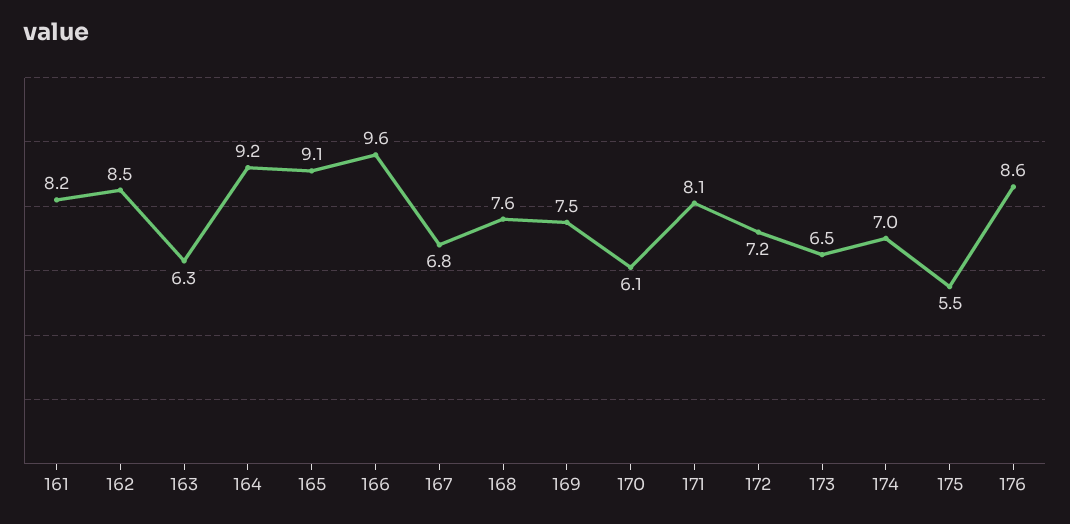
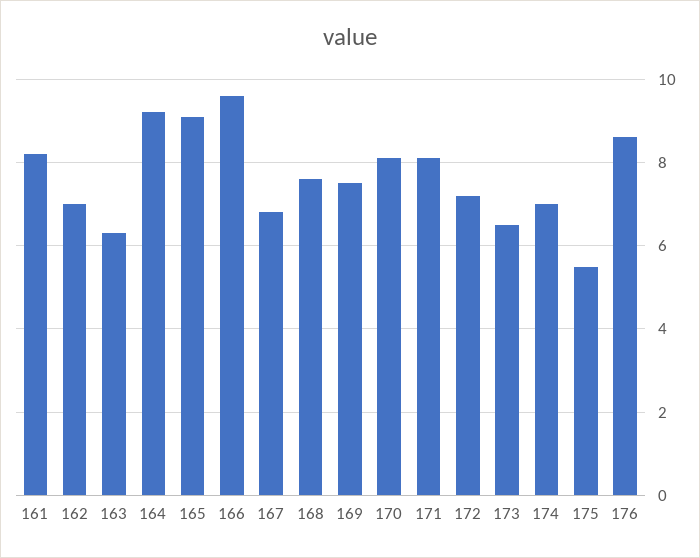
162: 8.5 -> 7
170: 6.1 -> 8

